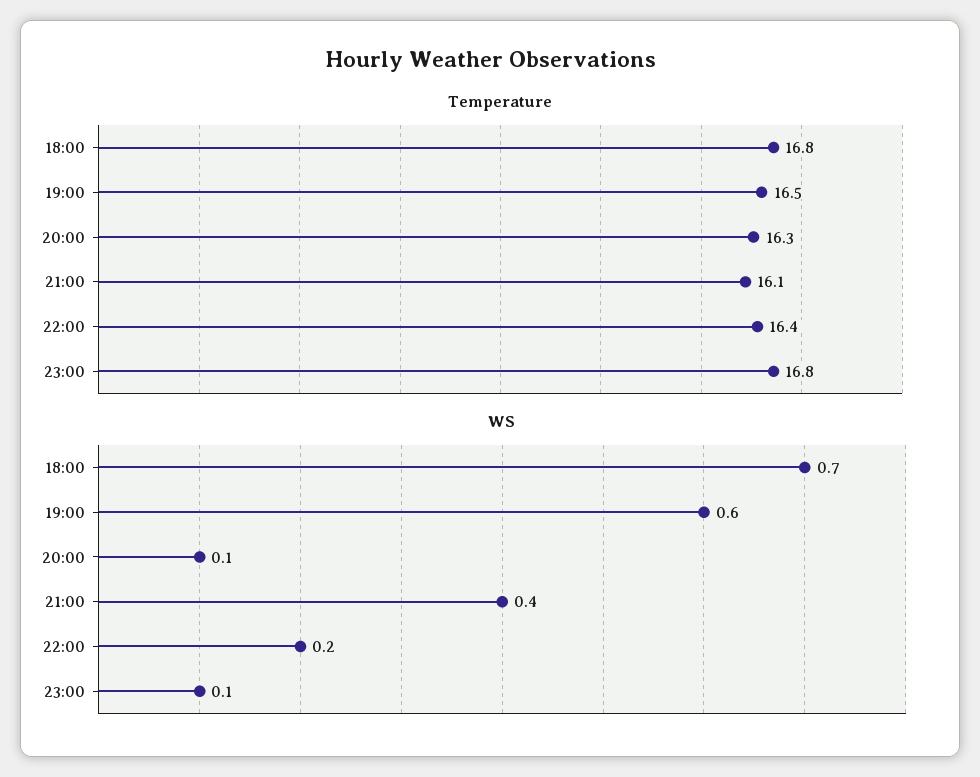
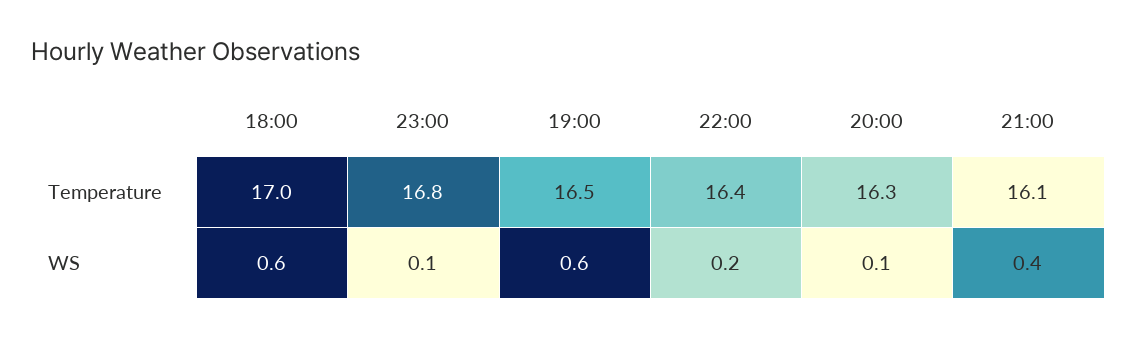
Temperature, 18:00: 16.8 -> 17
WS, 18:00: 0.7 -> 0.6

